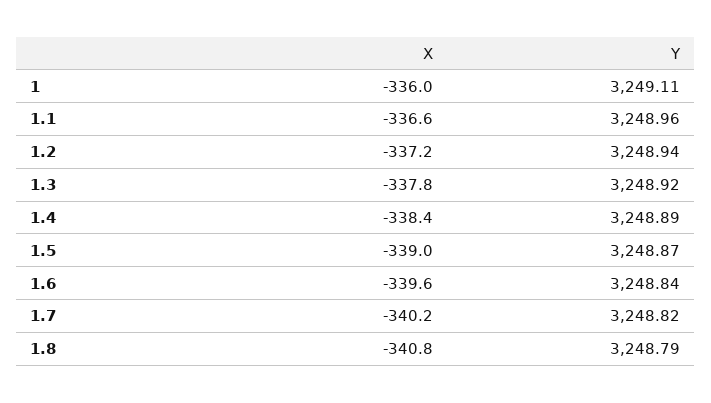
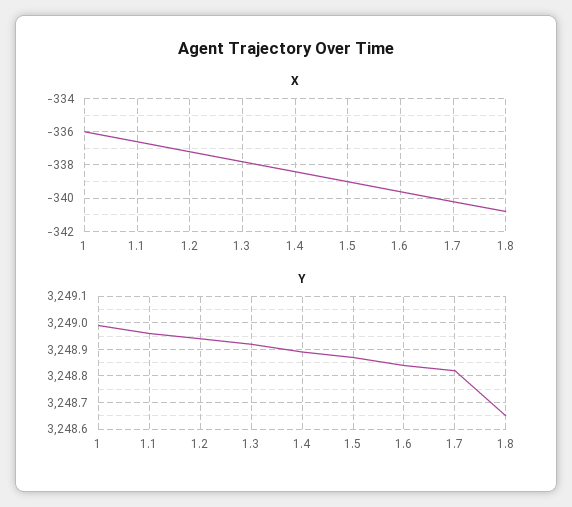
Y, 1: 3249.11 -> 3249
Y, 1.8: 3248.79 -> 3248.65

